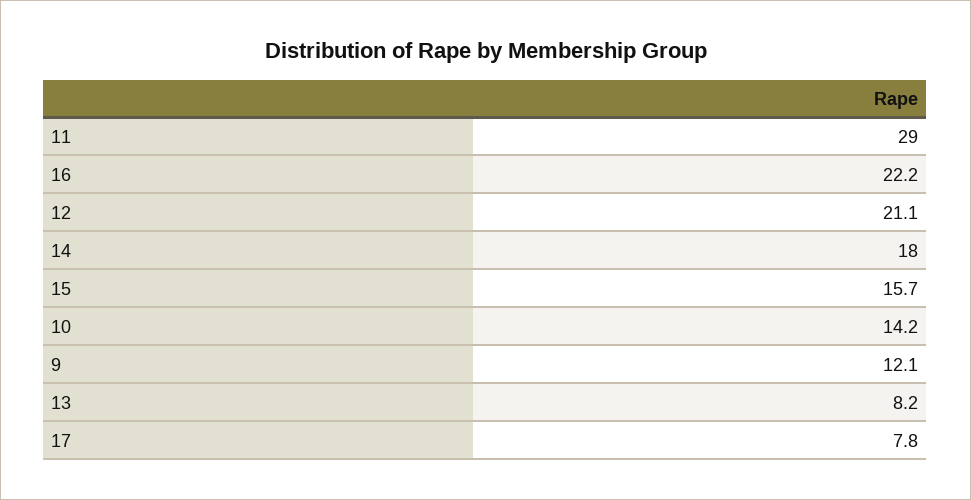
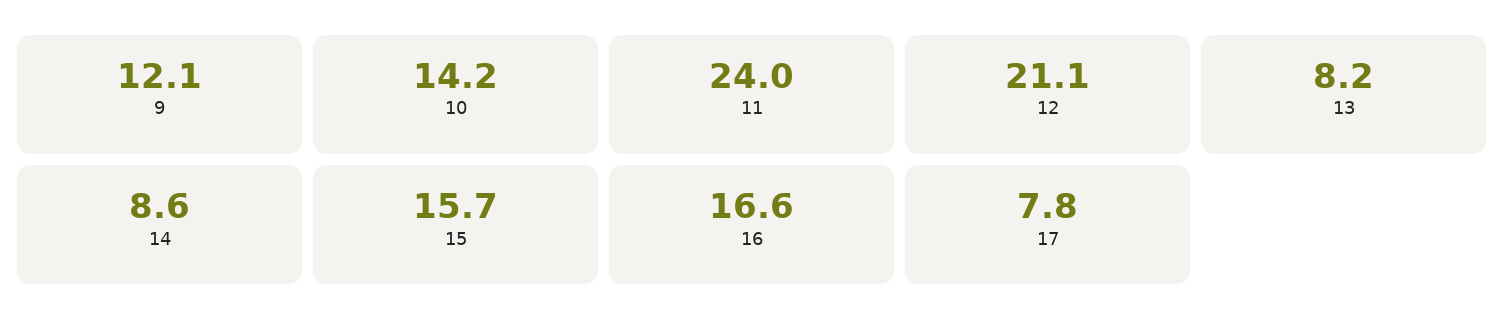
11: 29 -> 24
16: 22.2 -> 16.6
14: 18 -> 8.6

